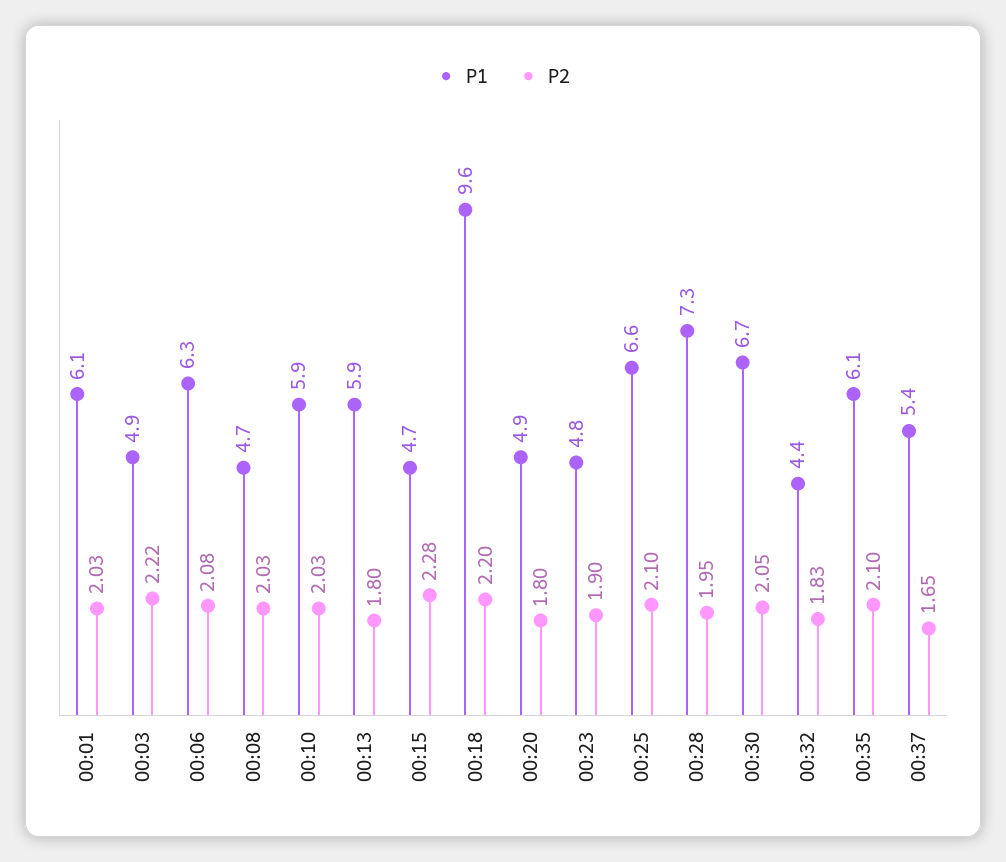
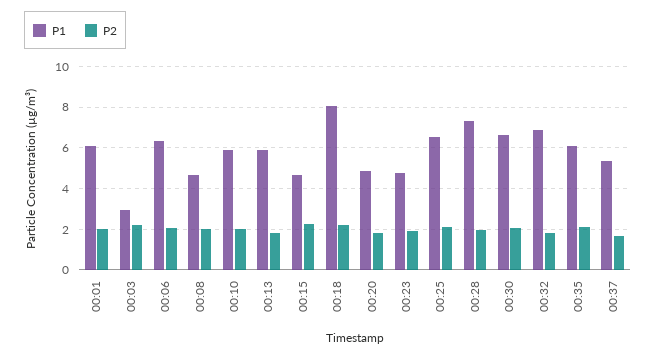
P1, 00:03: 4.9 -> 3
P1, 00:18: 9.6 -> 8
P1, 00:32: 4.4 -> 7

